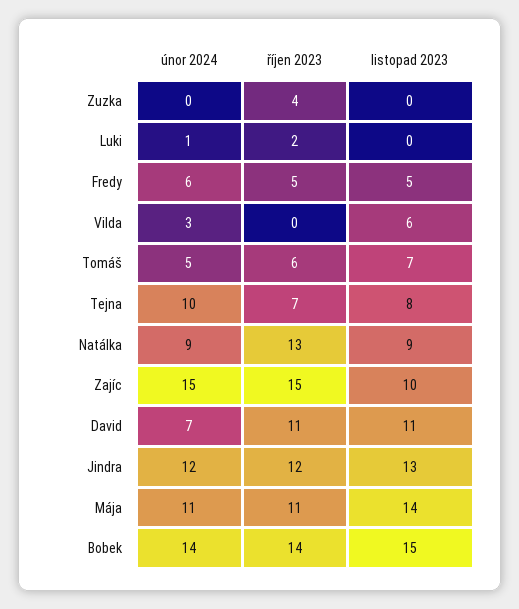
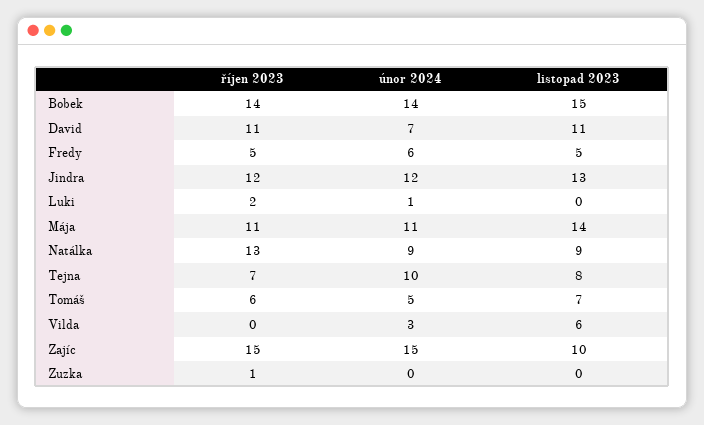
říjen 2023, Zuzka: 4 -> 1

